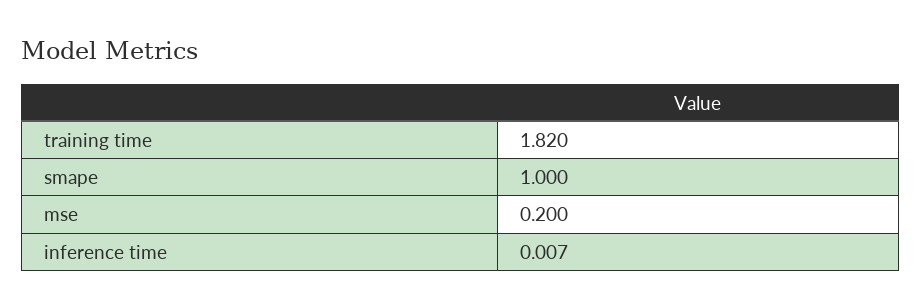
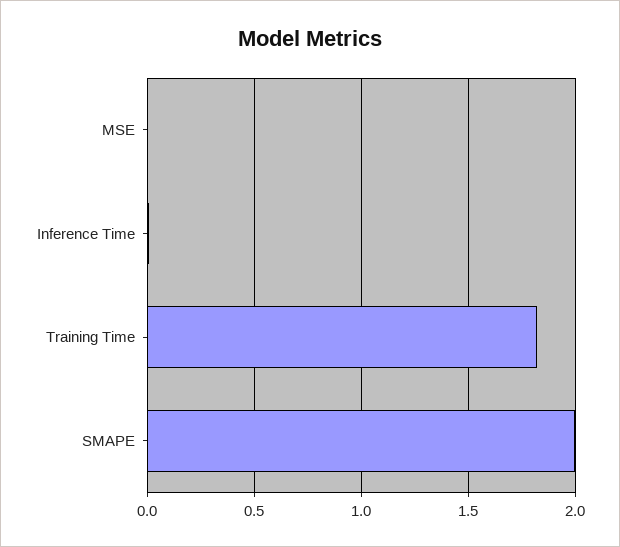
smape: 1 -> 2
mse: 0.2 -> 0

